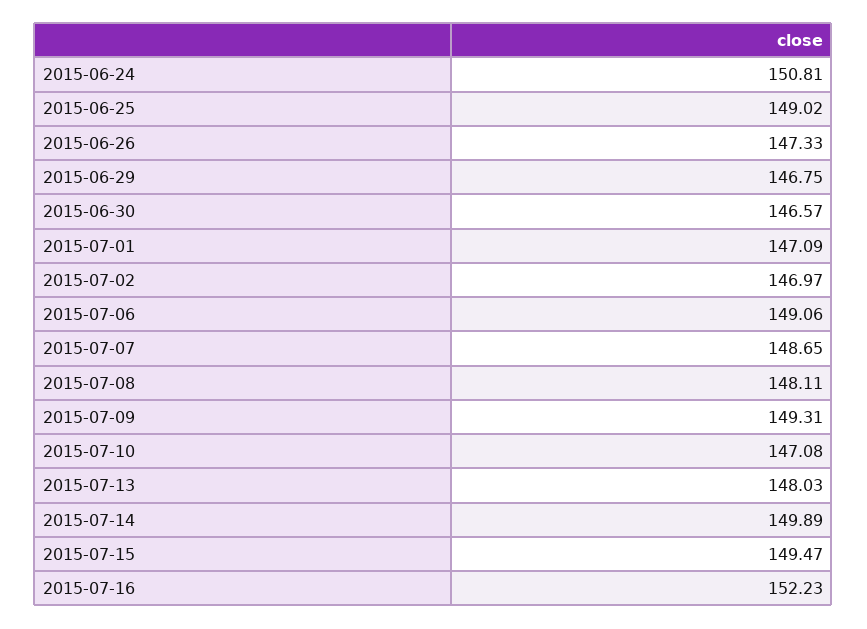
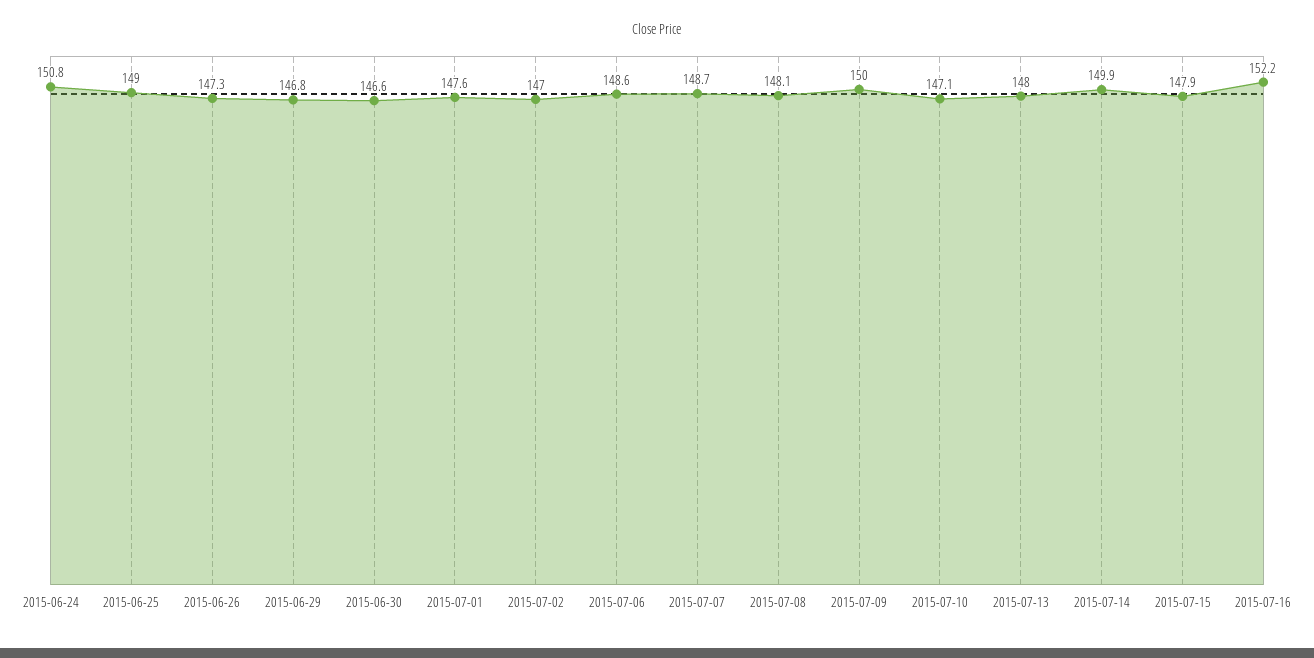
2015-07-01: 147.09 -> 147.6
2015-07-06: 149.06 -> 148.6
2015-07-09: 149.31 -> 150
2015-07-15: 149.47 -> 147.9

